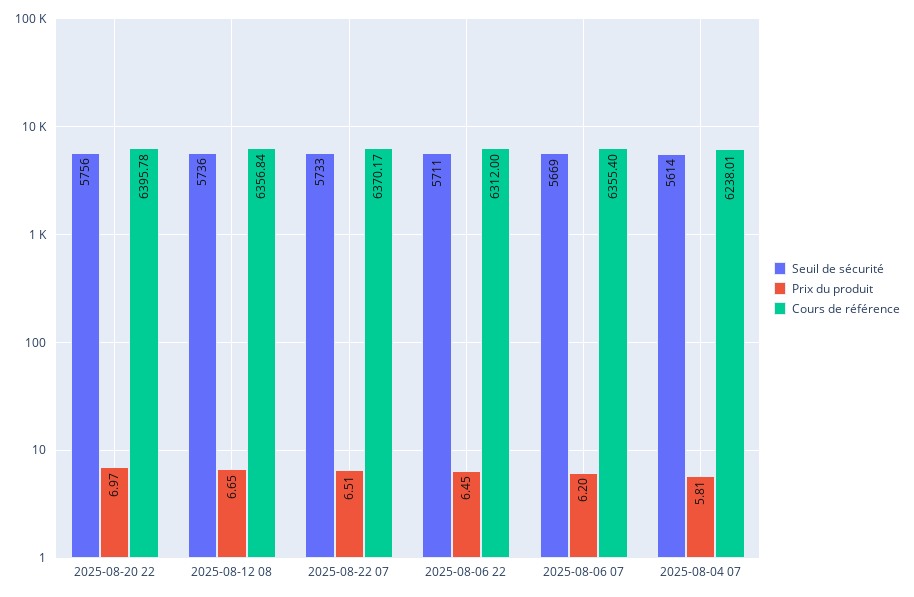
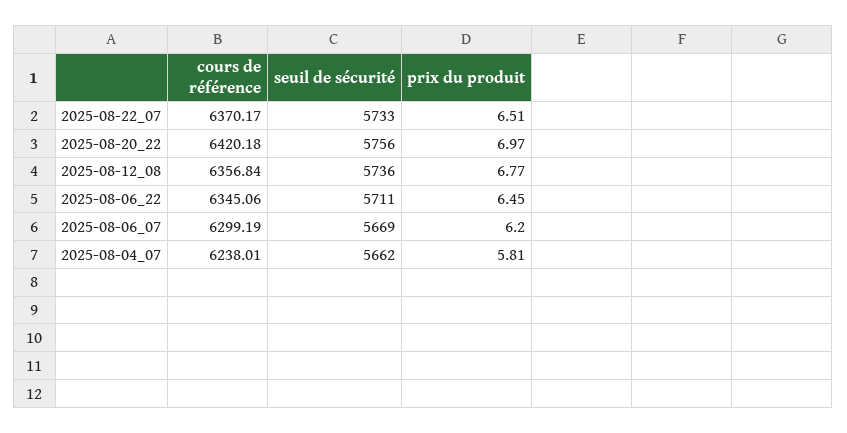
Cours de référence, 2025-08-20 22: 6395.78 -> 6420.18
Prix du produit, 2025-08-12 08: 6.65 -> 6.77
Cours de référence, 2025-08-06 22: 6312 -> 6345.06
Cours de référence, 2025-08-06 07: 6355.4 -> 6299.19
Seuil de sécurité, 2025-08-04 07: 5614 -> 5662

